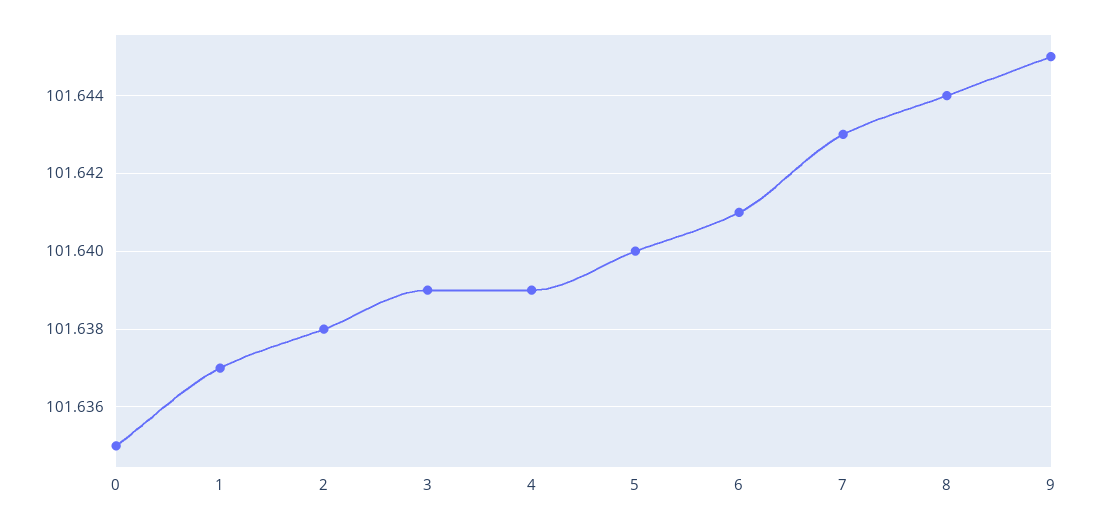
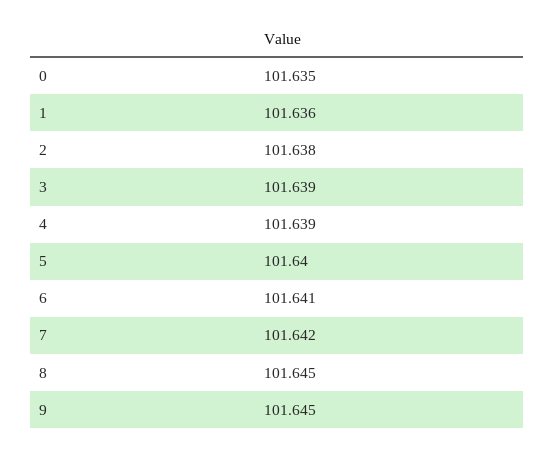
1: 101.637 -> 101.636
7: 101.643 -> 101.642
8: 101.644 -> 101.645

